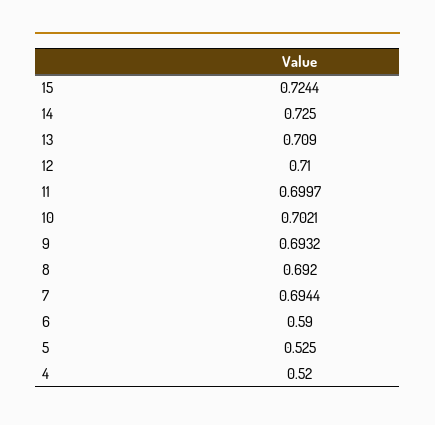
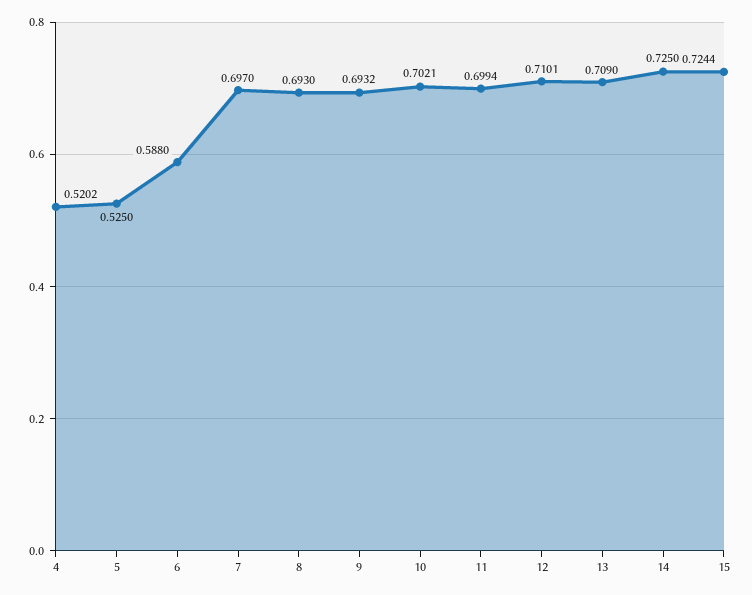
12: 0.71 -> 0.7101
11: 0.6997 -> 0.6994
8: 0.692 -> 0.693
7: 0.6944 -> 0.697
6: 0.59 -> 0.588
4: 0.52 -> 0.5202

